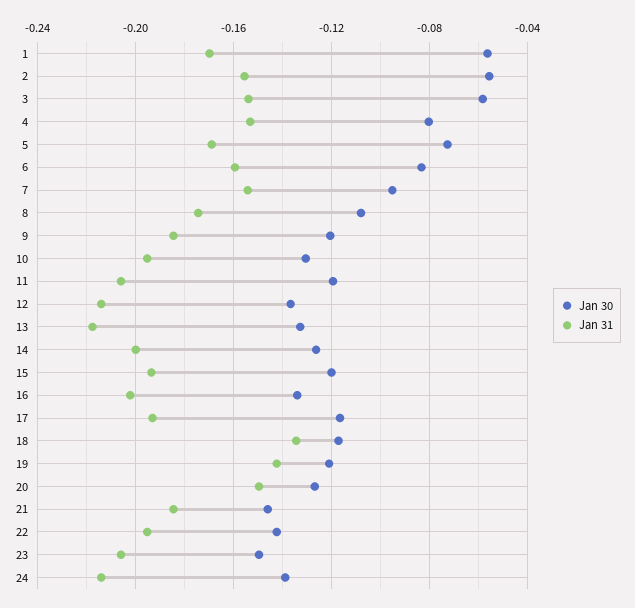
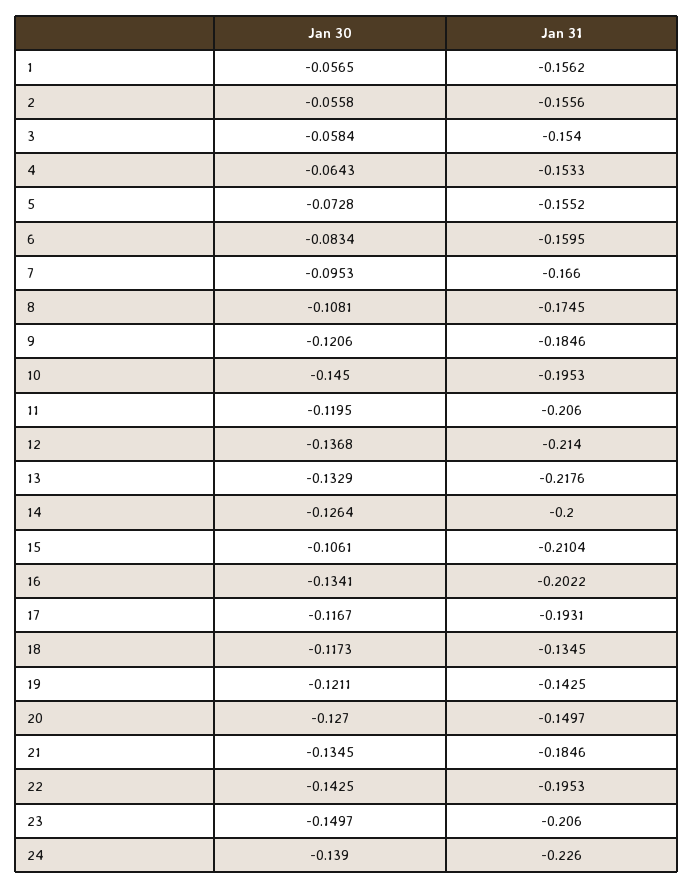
Jan 31, 1: -0.17 -> -0.1562
Jan 30, 4: -0.08 -> -0.0643
Jan 31, 5: -0.17 -> -0.1552
Jan 31, 7: -0.155 -> -0.166
Jan 30, 10: -0.13 -> -0.145
Jan 30, 15: -0.12 -> -0.1061
Jan 31, 15: -0.195 -> -0.2104
Jan 30, 21: -0.145 -> -0.1345
Jan 31, 24: -0.215 -> -0.226

